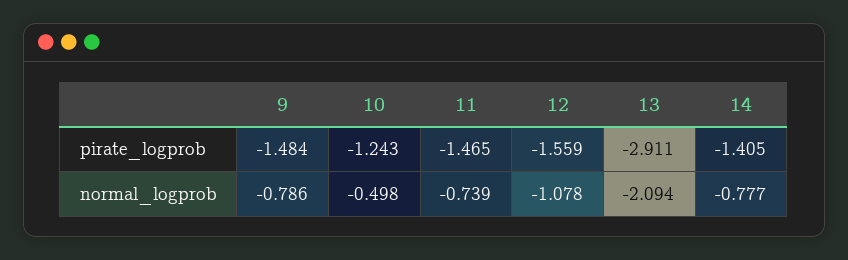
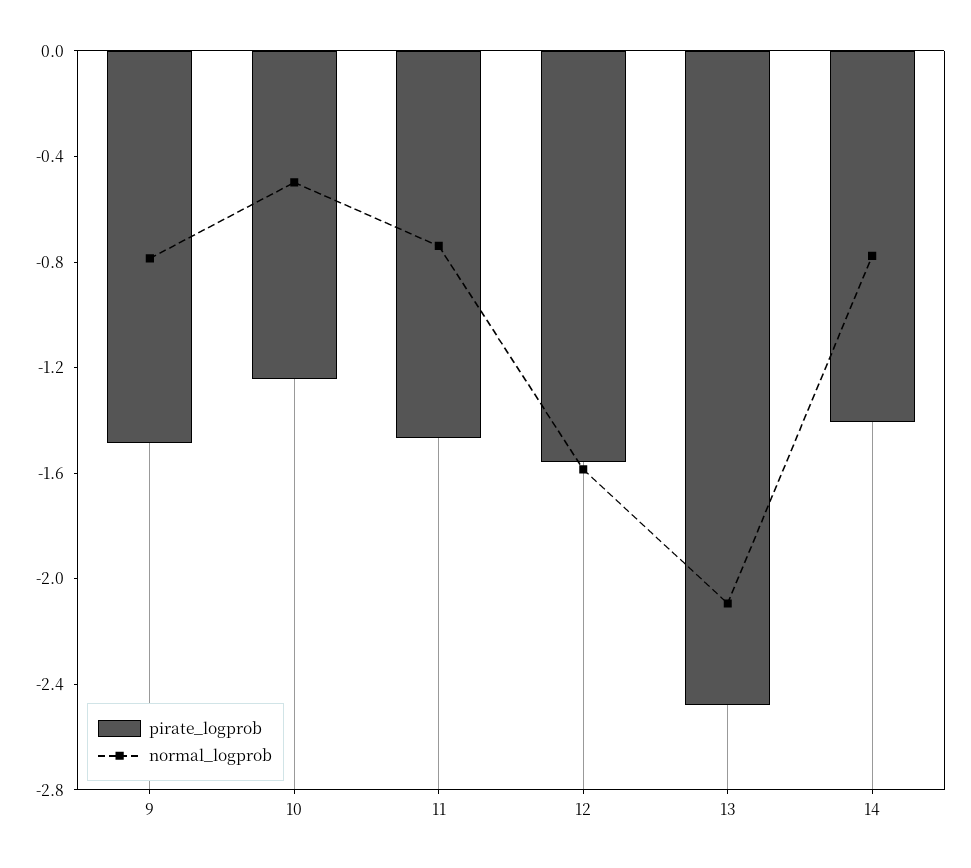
pirate_logprob, 13: -2.911 -> -2.5
normal_logprob, 12: -1.078 -> -1.6

